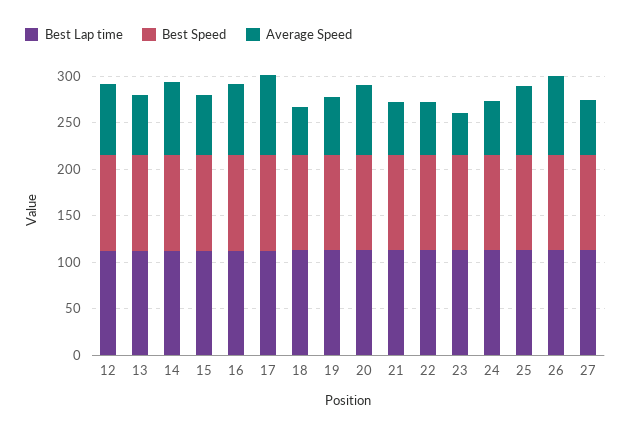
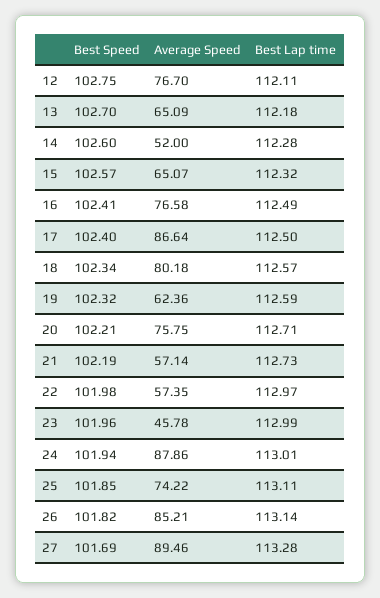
Average Speed, 14: 80 -> 52
Average Speed, 18: 50 -> 80.18
Average Speed, 24: 60 -> 87.86
Average Speed, 27: 60 -> 89.46

